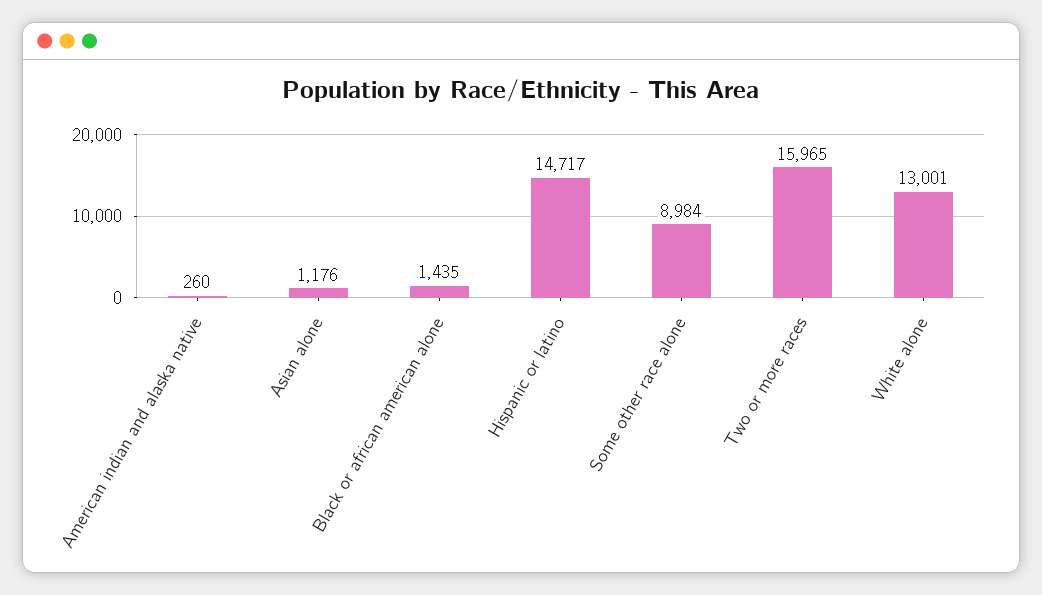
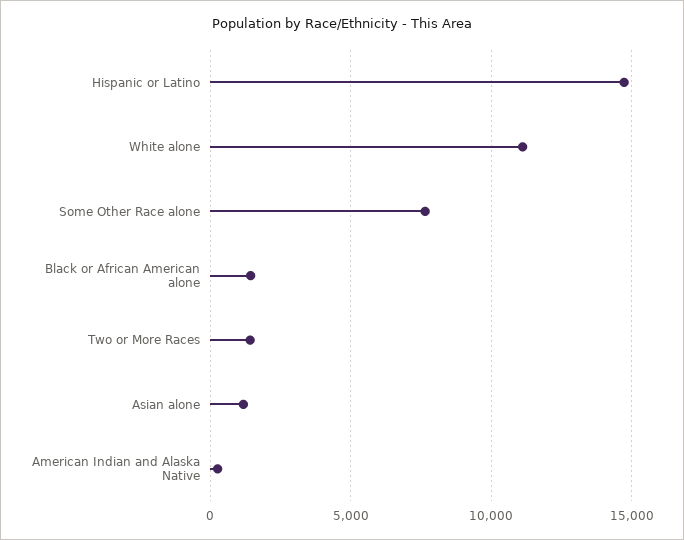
Some other race alone: 8984 -> 7500
Two or more races: 15965 -> 1500
White alone: 13001 -> 11000

